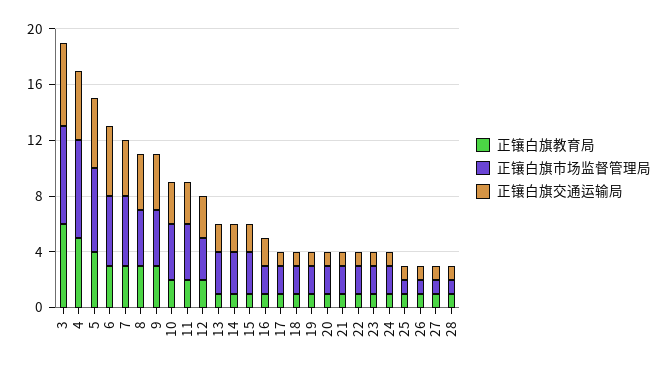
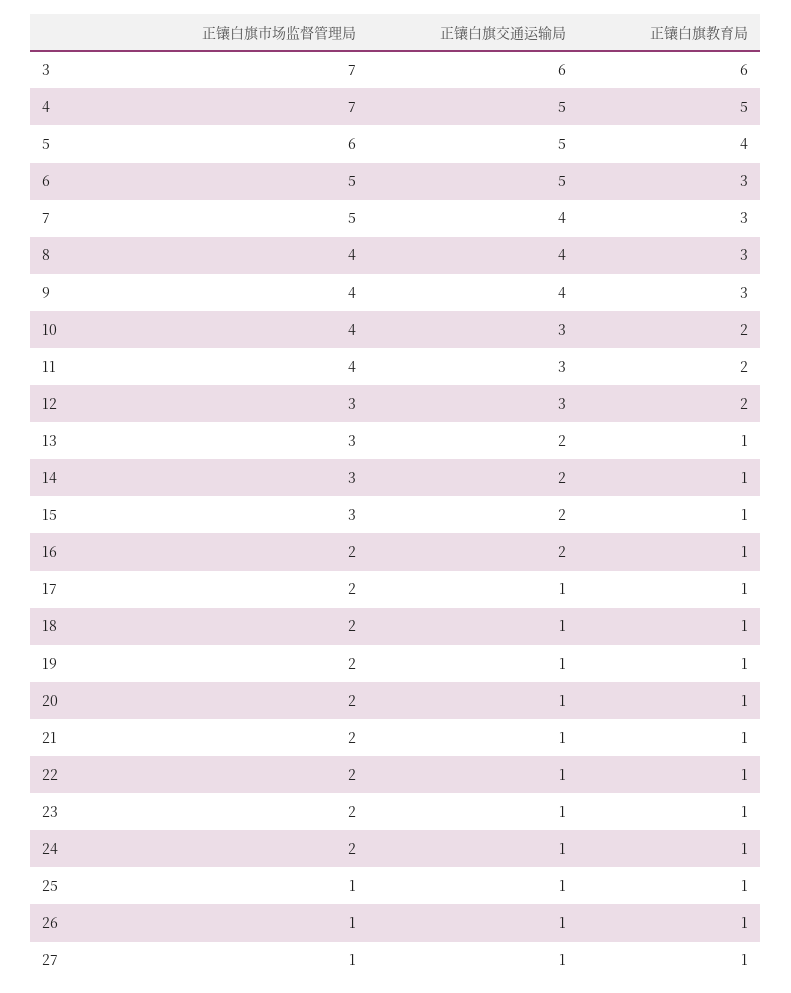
正镶白旗教育局, 28: 1 -> none
正镶白旗市场监督管理局, 28: 1 -> none
正镶白旗交通运输局, 28: 1 -> none

